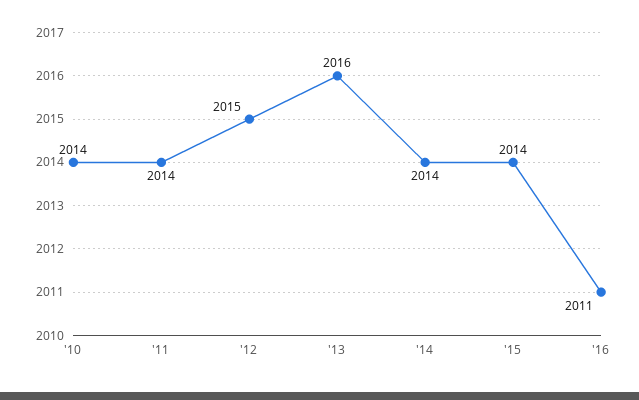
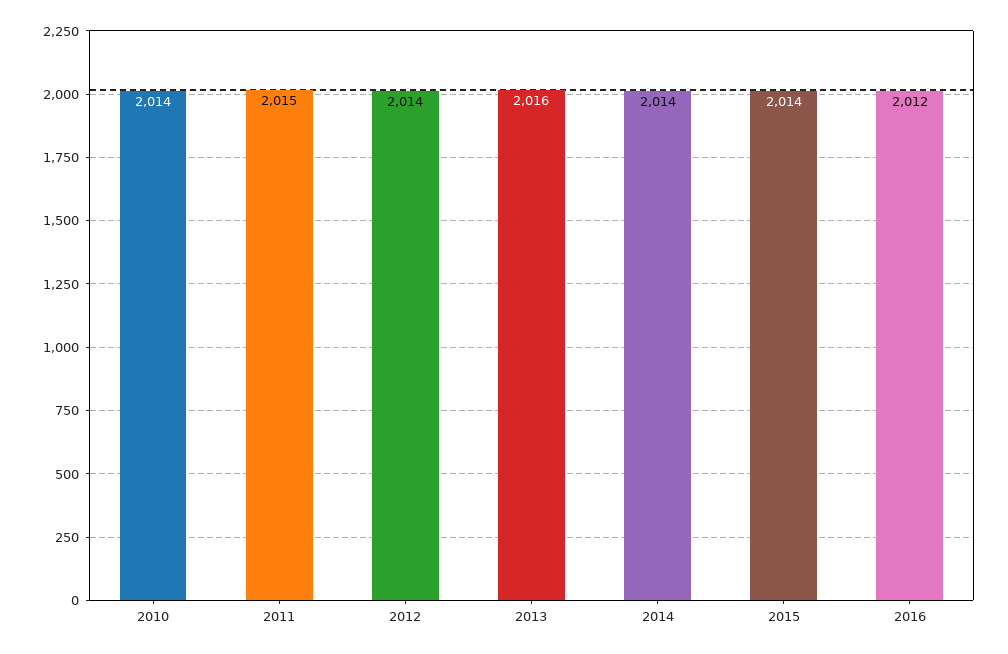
'11: 2014 -> 2015
'12: 2015 -> 2014
'16: 2011 -> 2012

